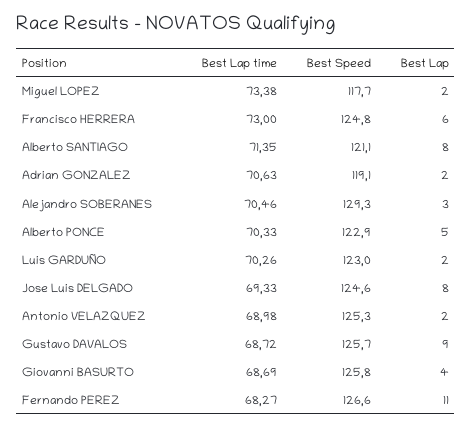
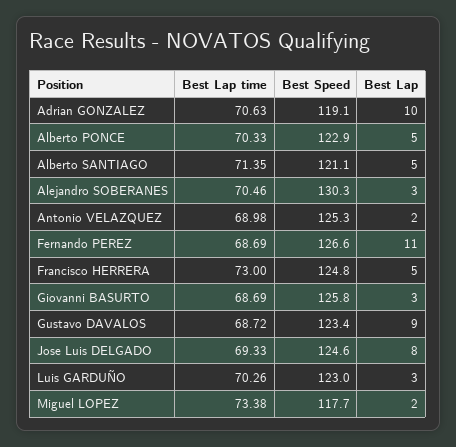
Best Lap, Francisco HERRERA: 6 -> 5
Best Lap, Alberto SANTIAGO: 8 -> 5
Best Lap, Adrian GONZALEZ: 2 -> 10
Best Speed, Alejandro SOBERANES: 129.3 -> 130.3
Best Lap, Luis GARDUÑO: 2 -> 3
Best Speed, Gustavo DAVALOS: 125.7 -> 123.4
Best Lap, Giovanni BASURTO: 4 -> 3
Best Lap time, Fernando PEREZ: 68.27 -> 68.69

